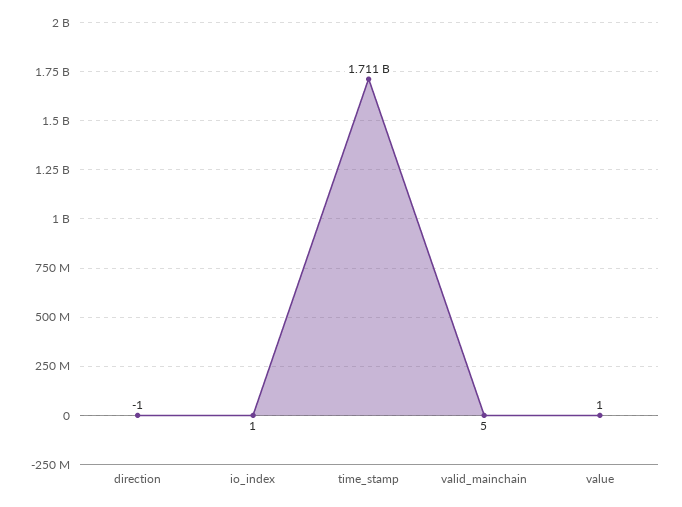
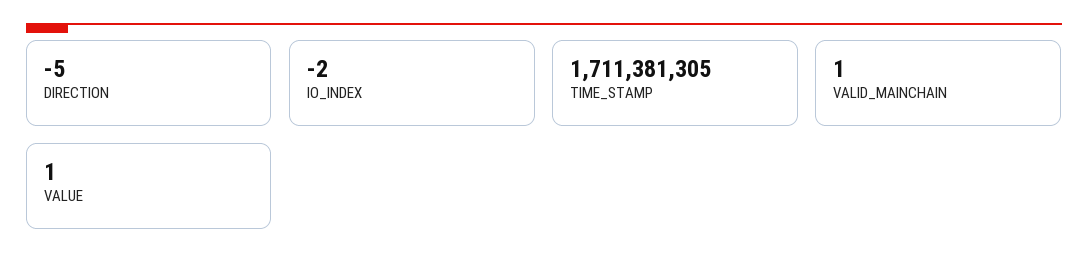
direction: -1 -> -5
io_index: 1 -> -2
valid_mainchain: 5 -> 1

